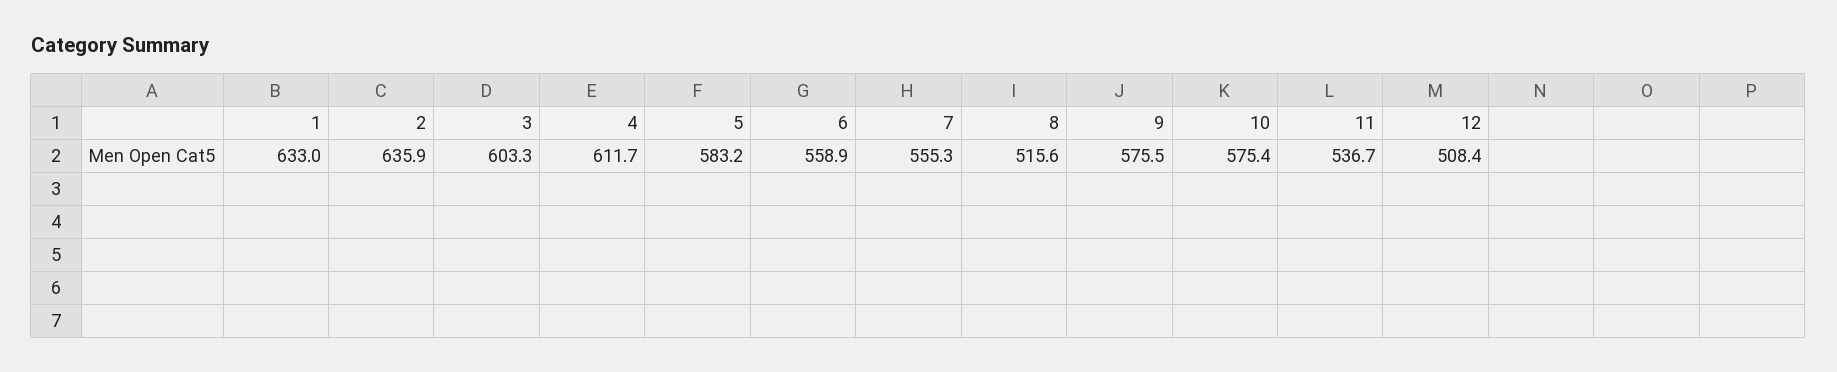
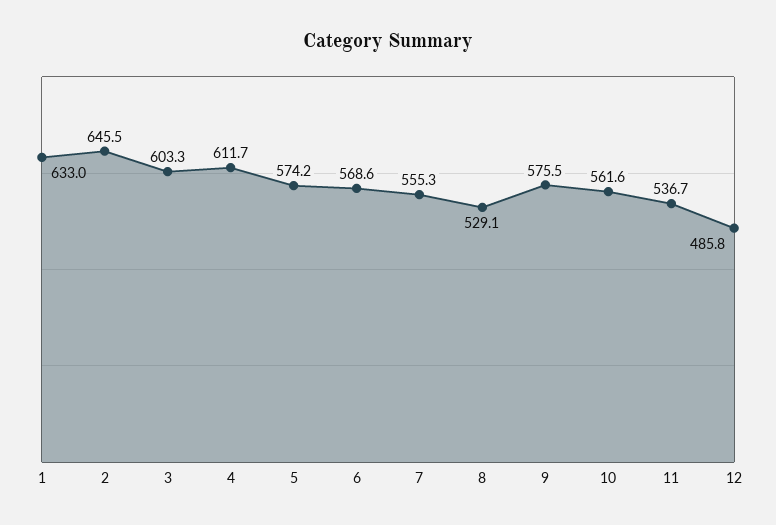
2: 635.9 -> 645.5
5: 583.2 -> 574.2
6: 558.9 -> 568.6
8: 515.6 -> 529.1
10: 575.4 -> 561.6
12: 508.4 -> 485.8

